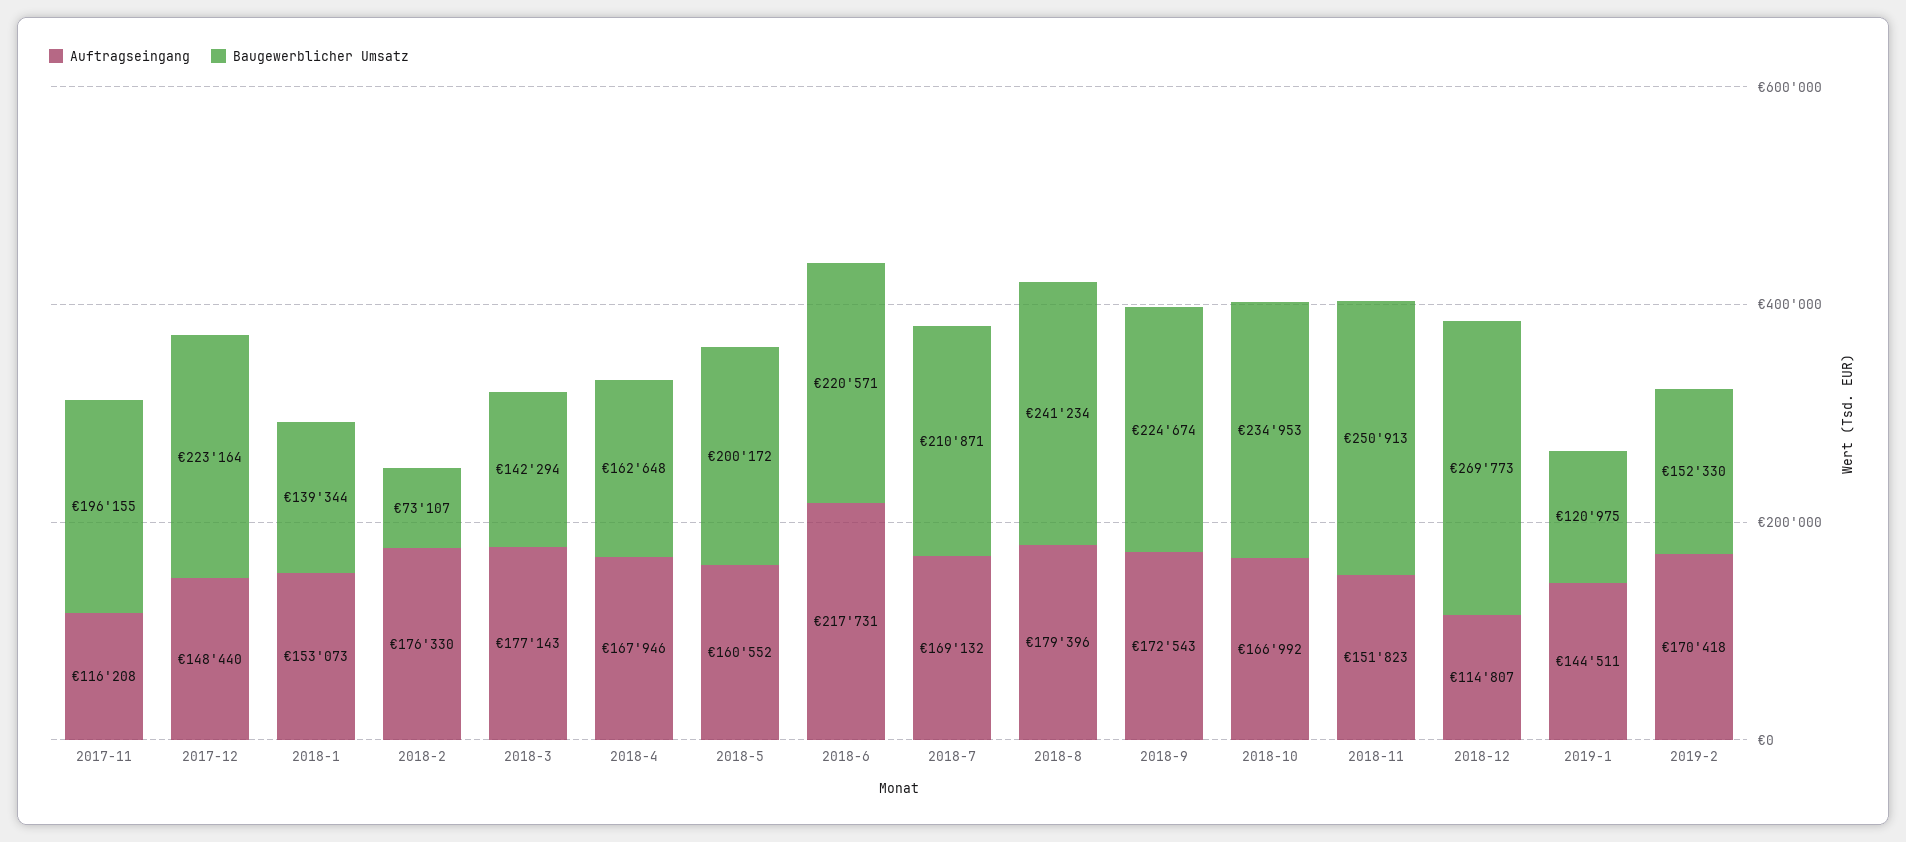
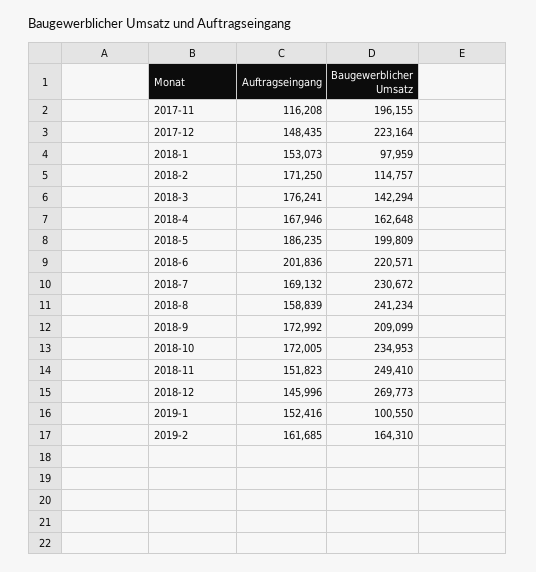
Auftragseingang, 2017-12: 148440 -> 148435
Baugewerblicher Umsatz, 2018-1: 139344 -> 97959
Auftragseingang, 2018-2: 176330 -> 171250
Baugewerblicher Umsatz, 2018-2: 73107 -> 114757
Auftragseingang, 2018-3: 177143 -> 176241
Auftragseingang, 2018-5: 160552 -> 186235
Baugewerblicher Umsatz, 2018-5: 200172 -> 199809
Auftragseingang, 2018-6: 217731 -> 201836
Baugewerblicher Umsatz, 2018-7: 210871 -> 230672
Auftragseingang, 2018-8: 179396 -> 158839
Auftragseingang, 2018-9: 172543 -> 172992
Baugewerblicher Umsatz, 2018-9: 224674 -> 209099
Auftragseingang, 2018-10: 166992 -> 172005
Baugewerblicher Umsatz, 2018-11: 250913 -> 249410
Auftragseingang, 2018-12: 114807 -> 145996
Auftragseingang, 2019-1: 144511 -> 152416
Baugewerblicher Umsatz, 2019-1: 120975 -> 100550
Auftragseingang, 2019-2: 170418 -> 161685
Baugewerblicher Umsatz, 2019-2: 152330 -> 164310

